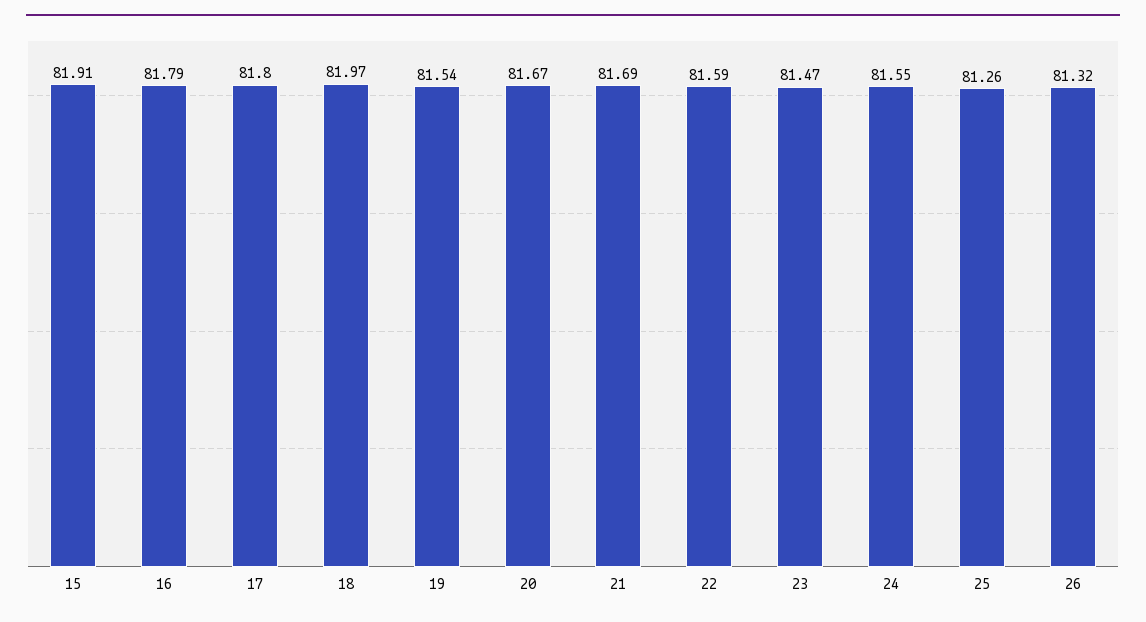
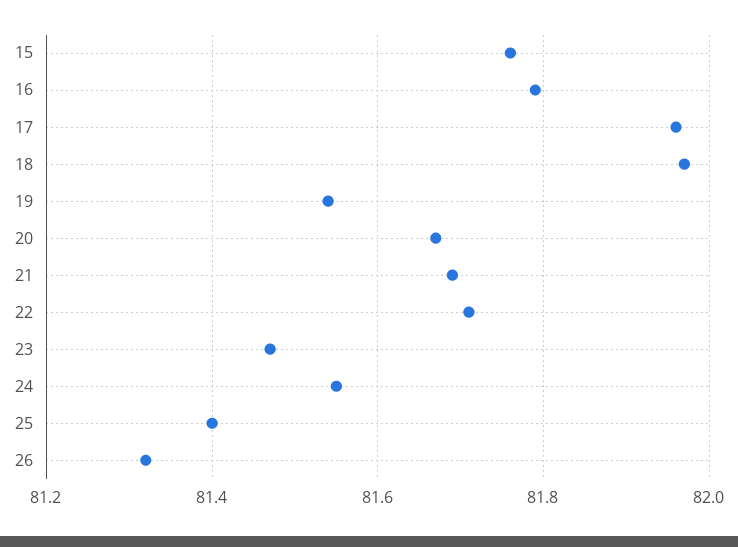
15: 81.91 -> 81.75
17: 81.8 -> 81.95
22: 81.59 -> 81.7
25: 81.26 -> 81.4

